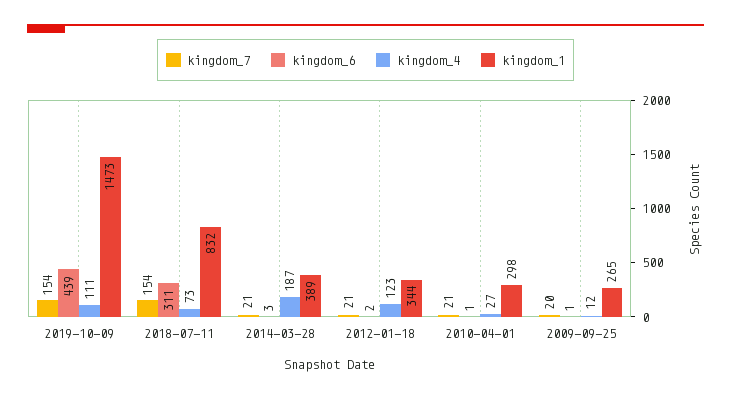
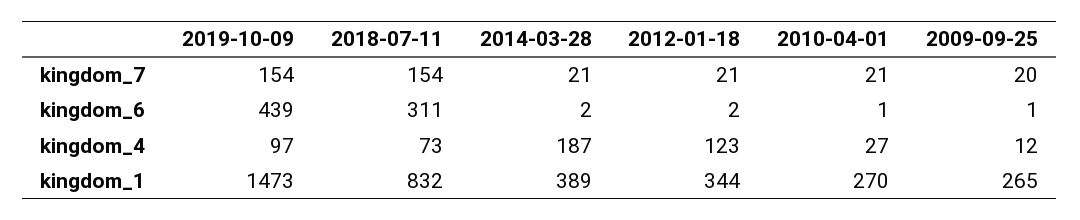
kingdom_4, 2019-10-09: 111 -> 97
kingdom_6, 2014-03-28: 3 -> 2
kingdom_1, 2010-04-01: 298 -> 270

